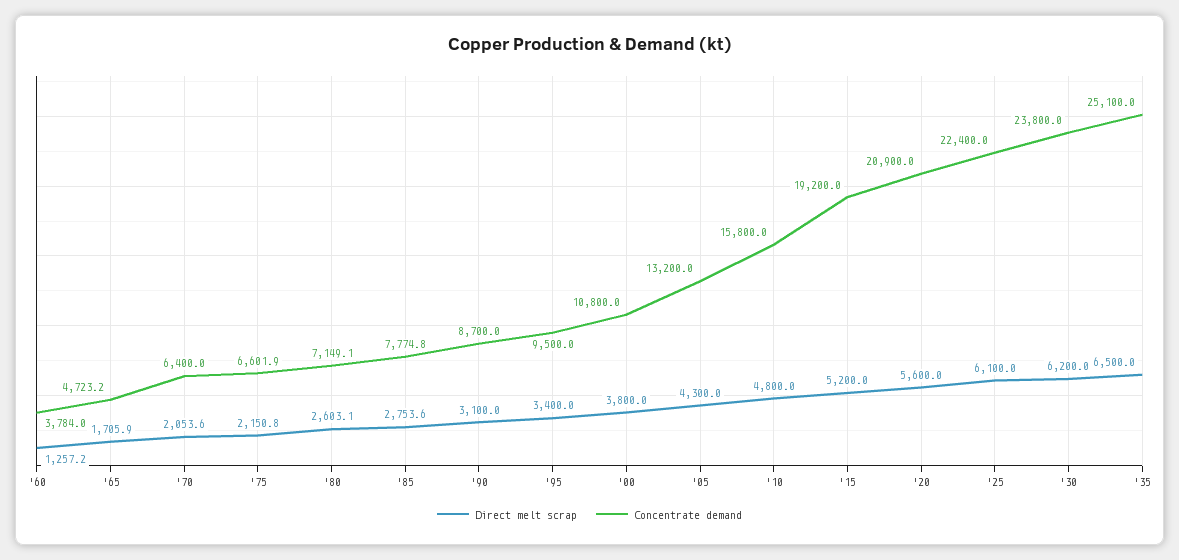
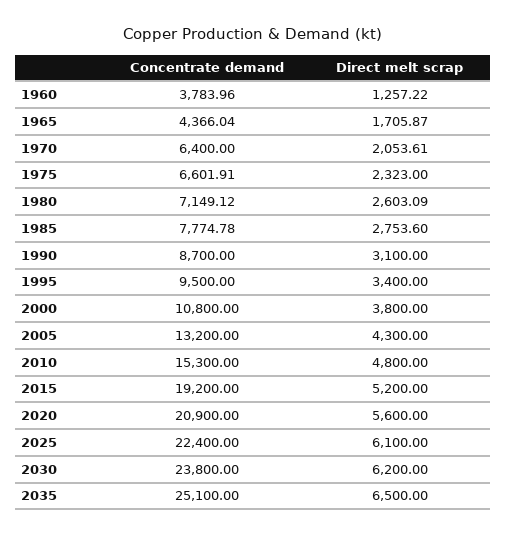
Concentrate demand, '65: 4723.2 -> 4366.04
Direct melt scrap, '75: 2150.8 -> 2323
Concentrate demand, '10: 15800 -> 15300

